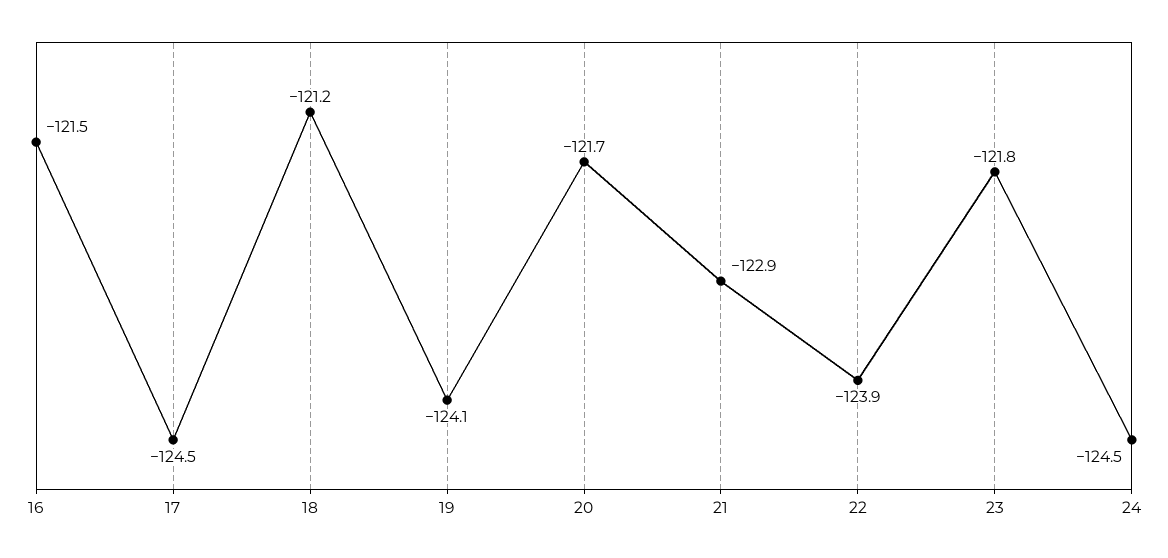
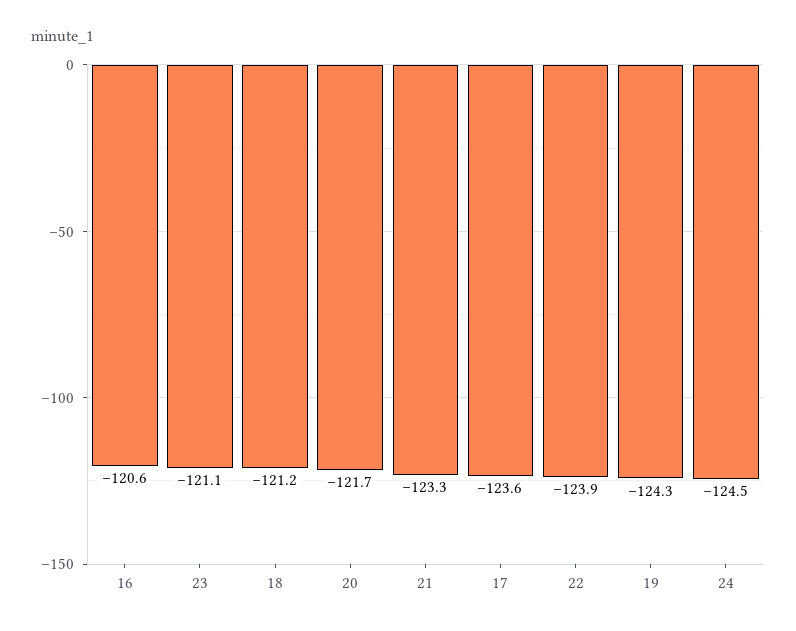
16: -121.5 -> -120.6
17: -124.5 -> -123.6
19: -124.1 -> -124.3
21: -122.9 -> -123.3
23: -121.8 -> -121.1

